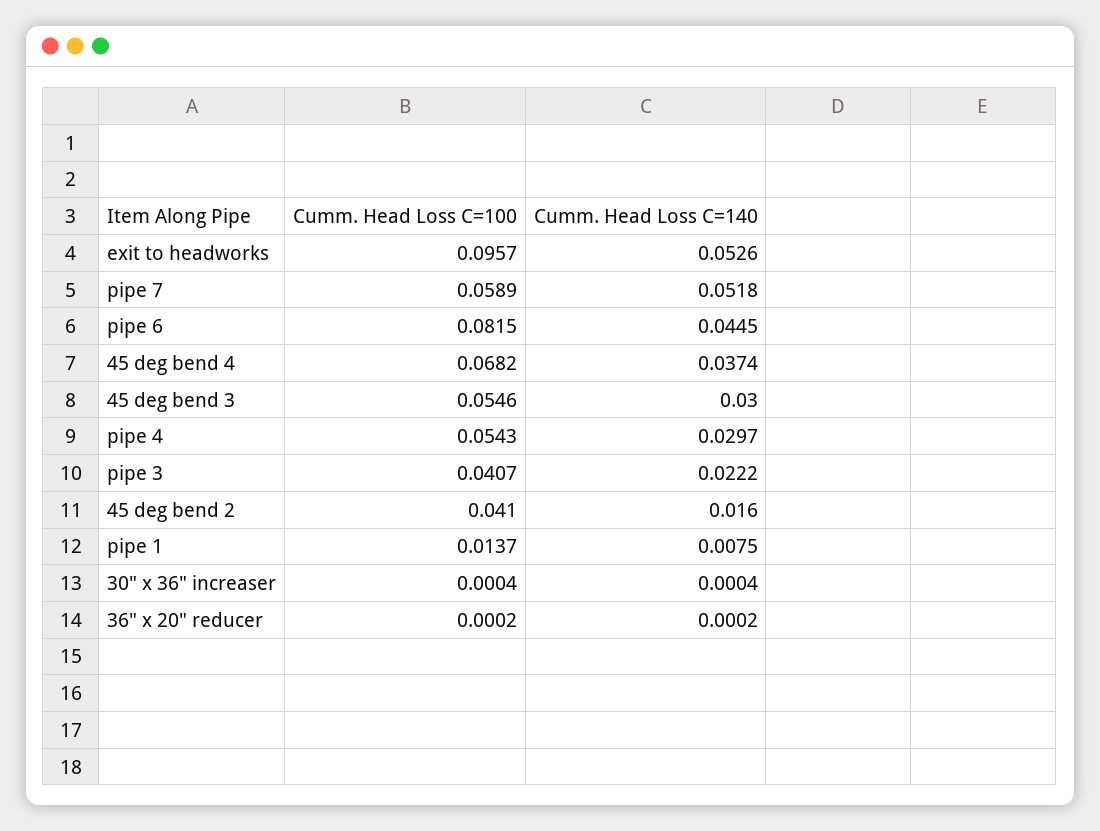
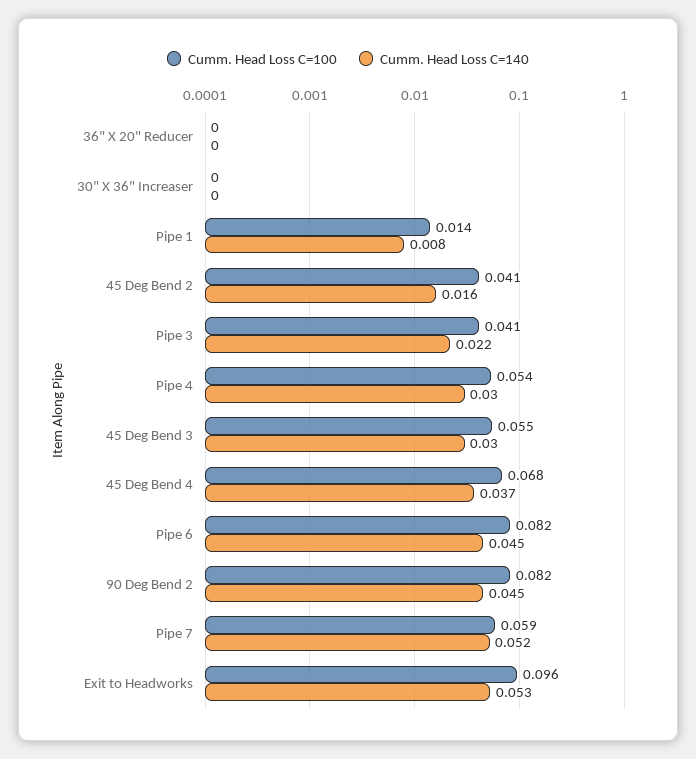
Cumm. Head Loss C=100, 90 Deg Bend 2: none -> 0.082
Cumm. Head Loss C=140, 90 Deg Bend 2: none -> 0.045

